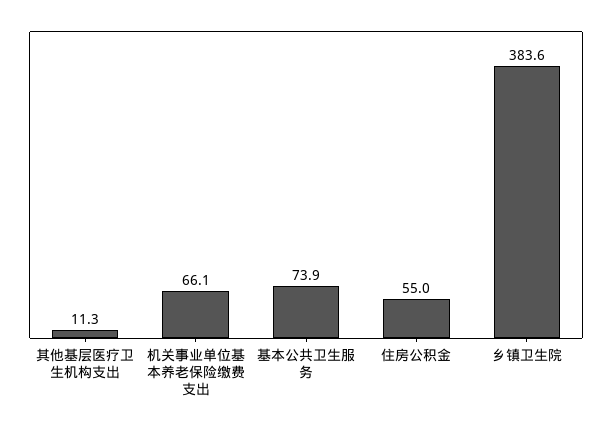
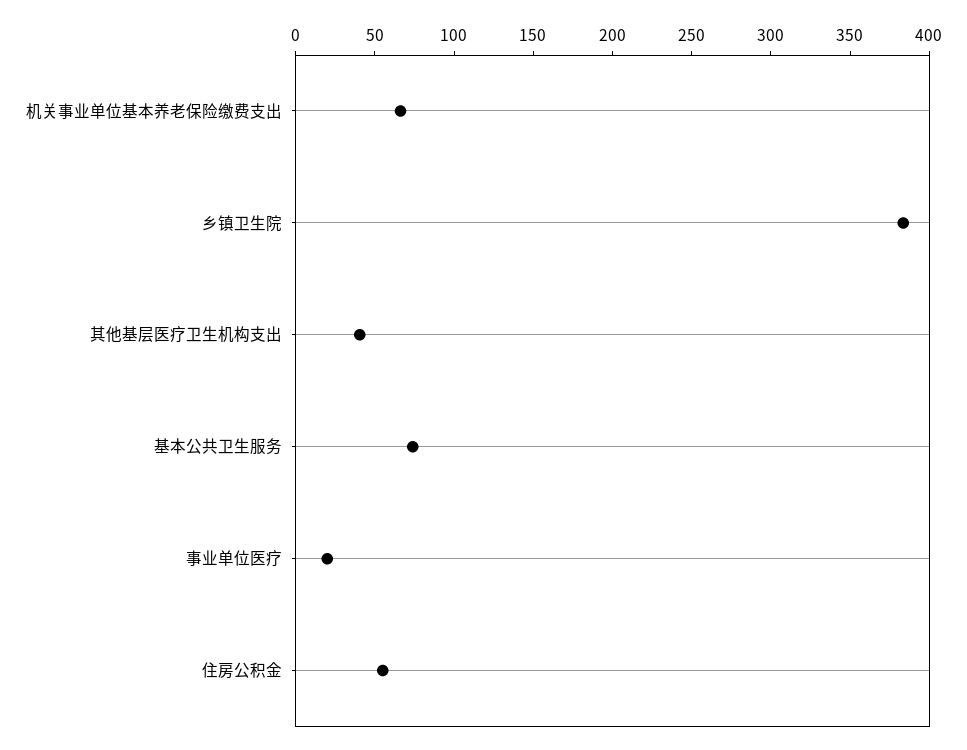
其他基层医疗卫生机构支出: 11.3 -> 40
事业单位医疗: none -> 20

